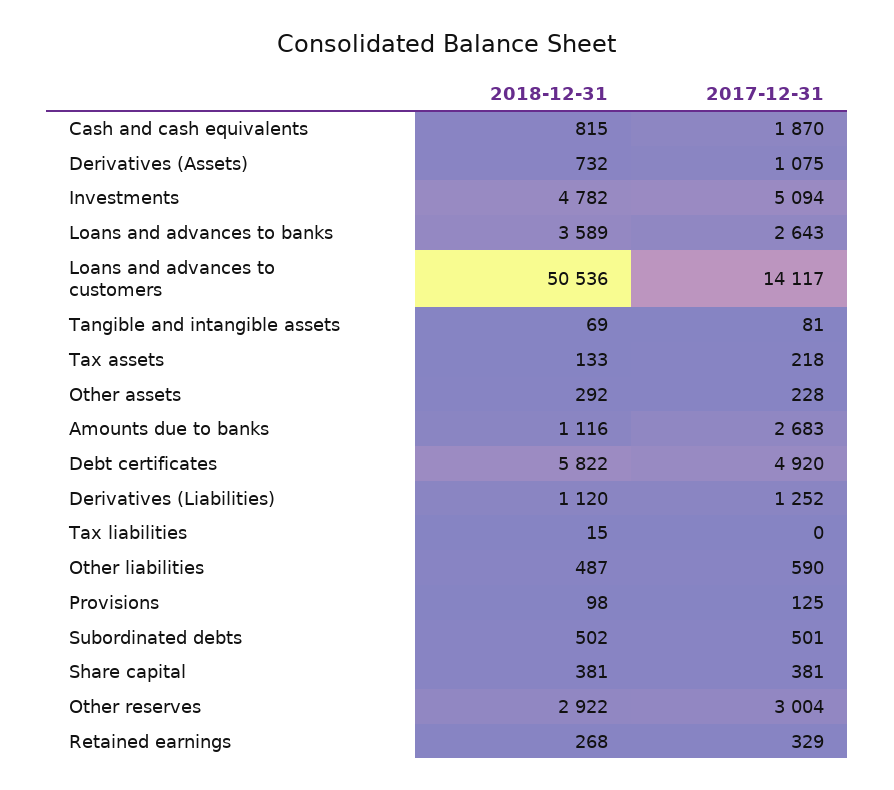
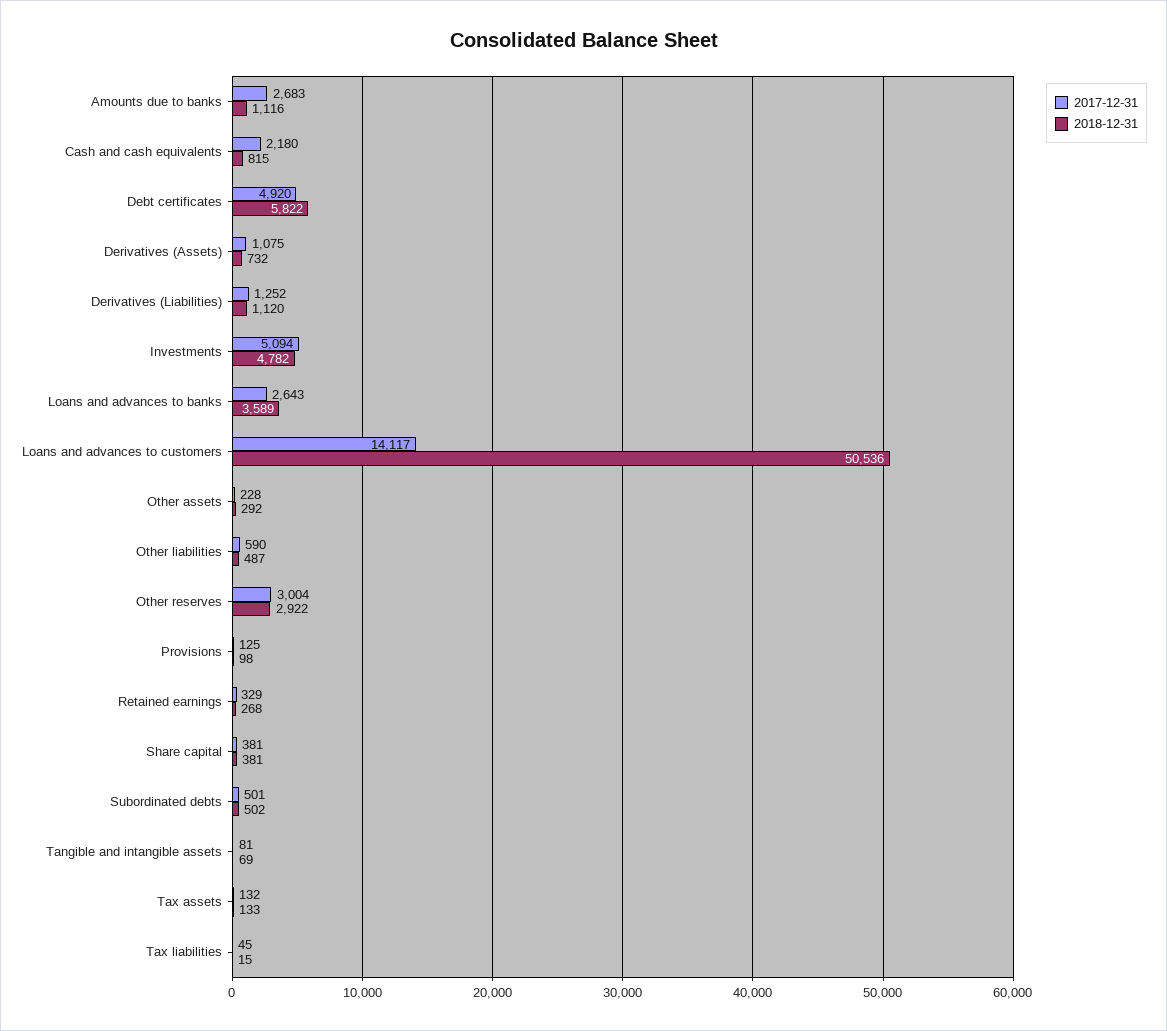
2017-12-31, Cash and cash equivalents: 1870 -> 2180
2017-12-31, Tax assets: 218 -> 132
2017-12-31, Tax liabilities: 0 -> 45

